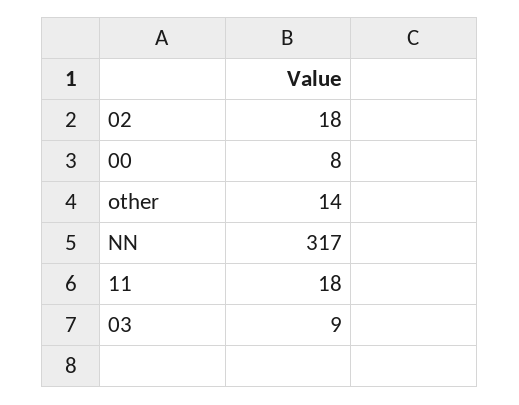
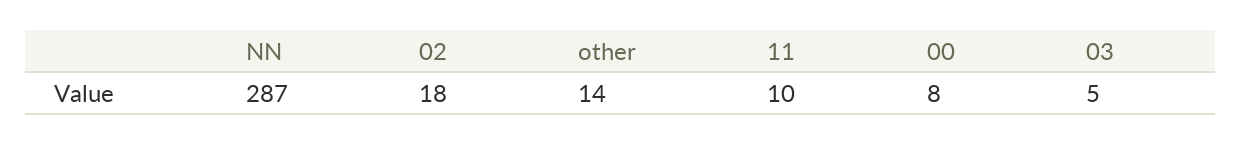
NN: 317 -> 287
11: 18 -> 10
03: 9 -> 5

